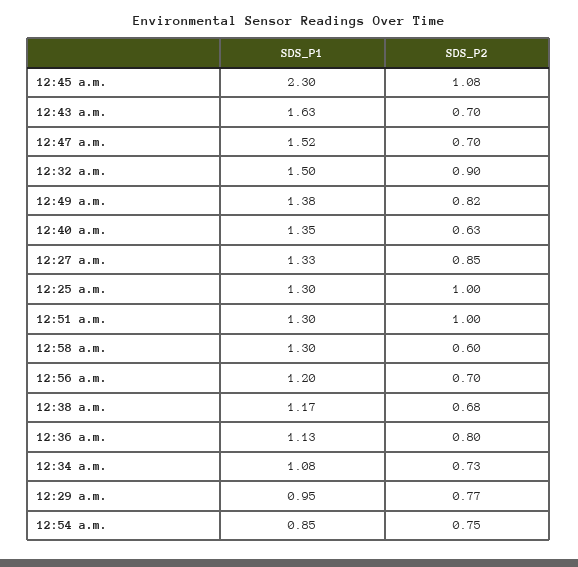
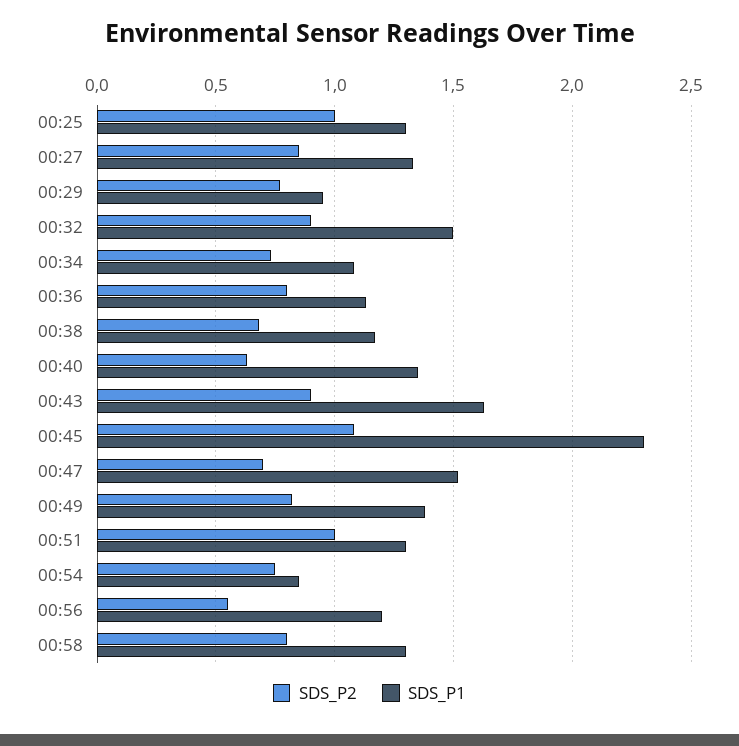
SDS_P2, 12:43 a.m.: 0.7 -> 0.9
SDS_P2, 12:58 a.m.: 0.6 -> 0.8
SDS_P2, 12:56 a.m.: 0.7 -> 0.55

